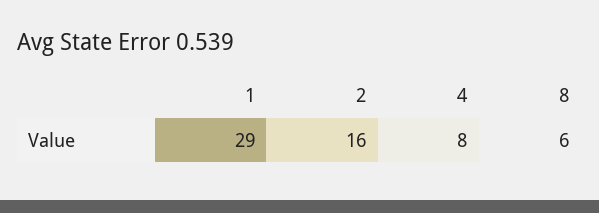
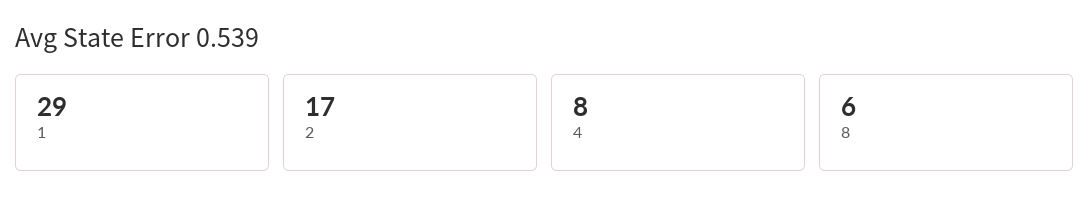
2: 16 -> 17

